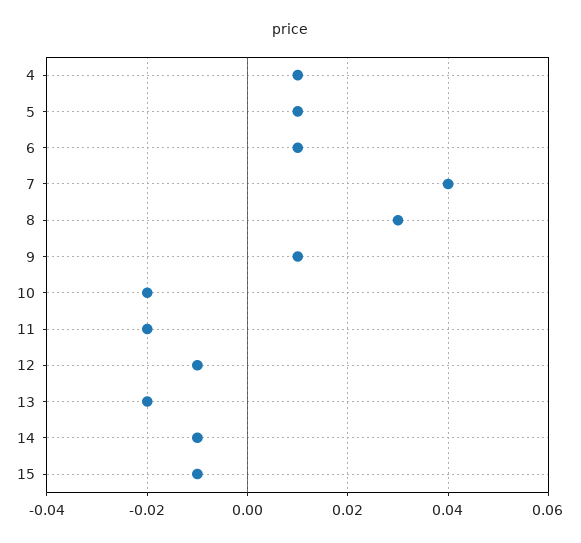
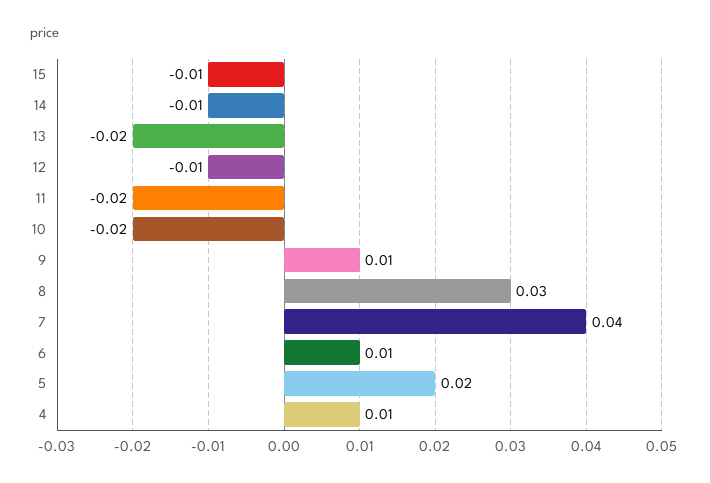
5: 0.01 -> 0.02

